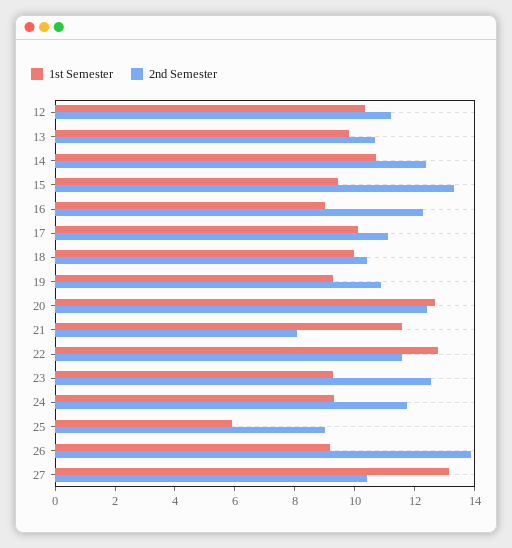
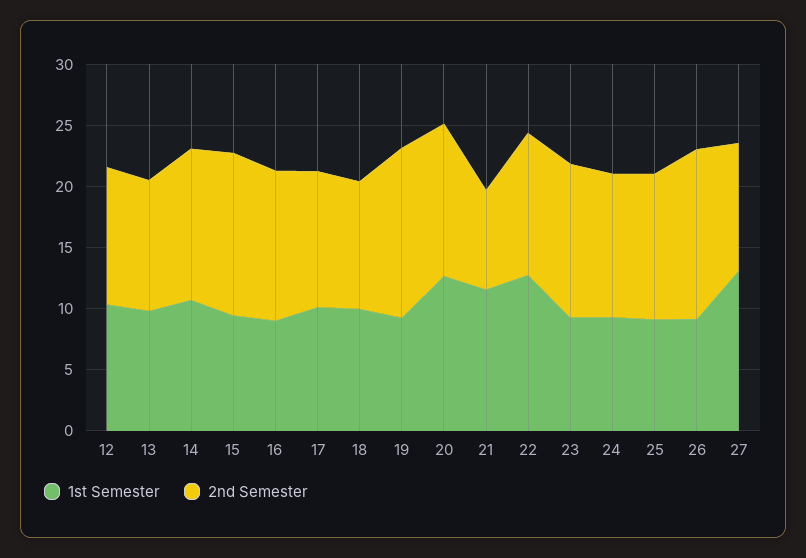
2nd Semester, 19: 11 -> 14
1st Semester, 25: 6 -> 9
2nd Semester, 25: 9 -> 12

